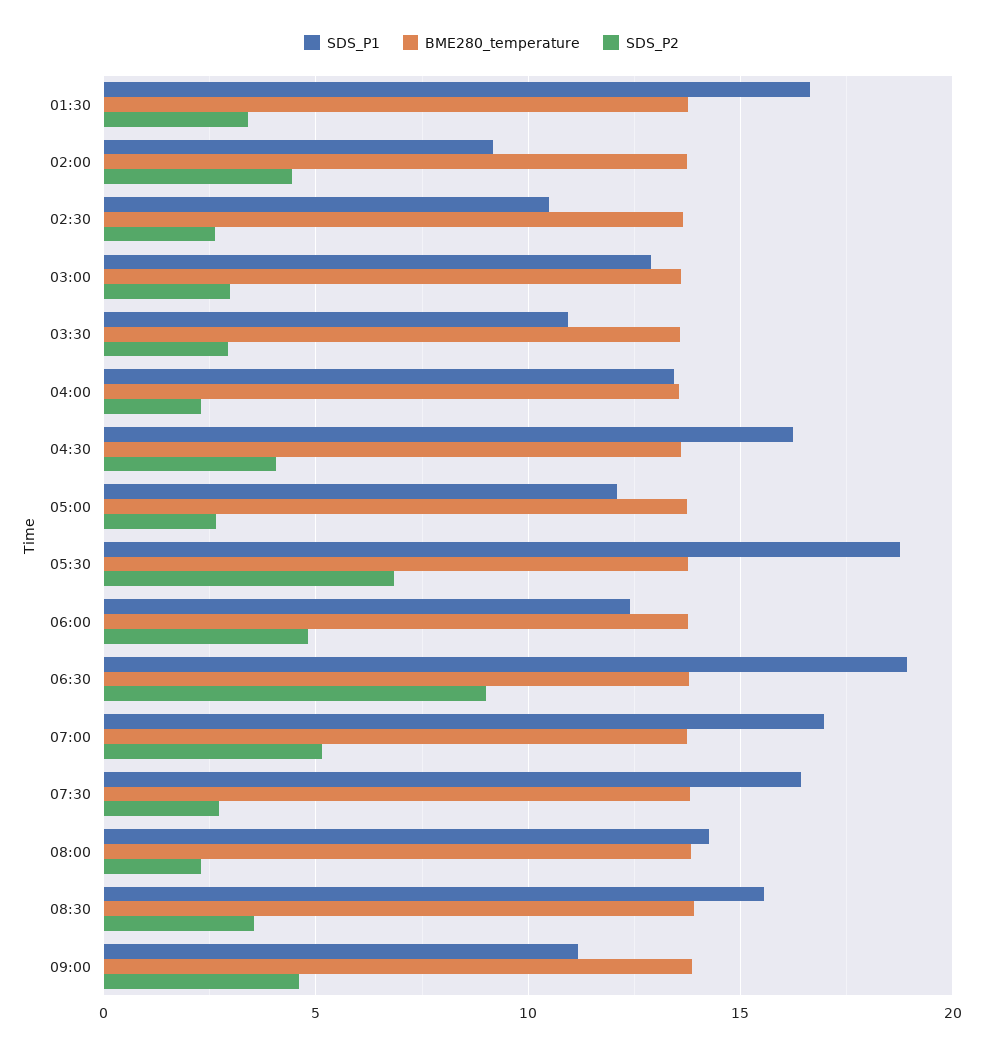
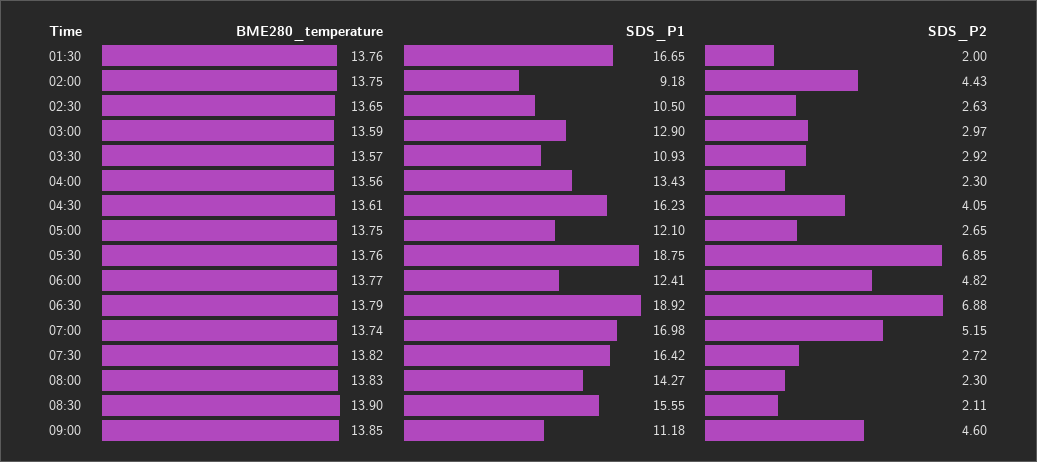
SDS_P2, 01:30: 3.5 -> 2
SDS_P2, 06:30: 9 -> 6.88
SDS_P2, 08:30: 3.5 -> 2.11

